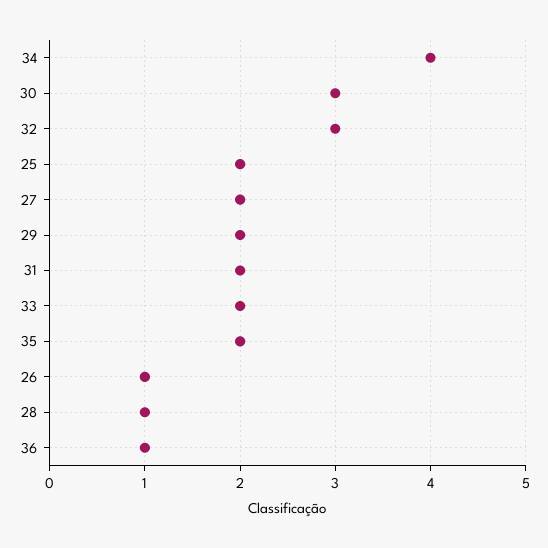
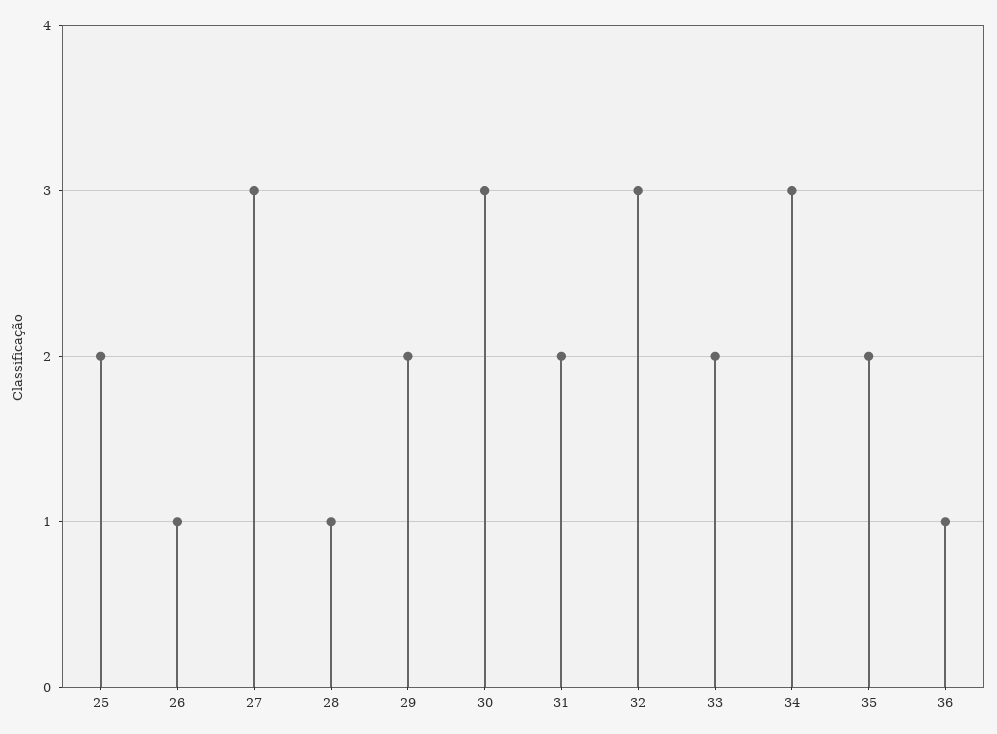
34: 4 -> 3
27: 2 -> 3

